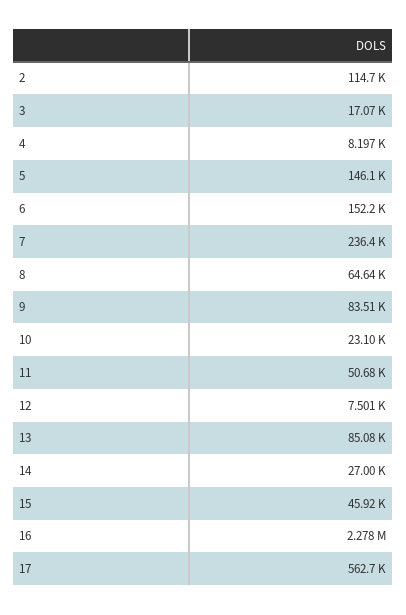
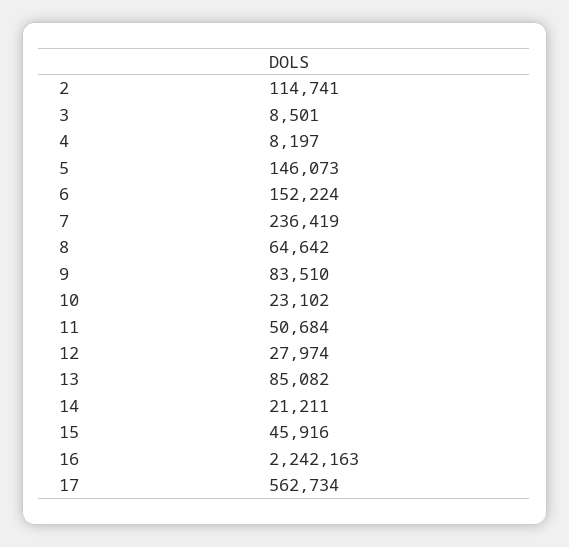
3: 17070 -> 8501
12: 7501 -> 27974
14: 27000 -> 21211
16: 2278000 -> 2242163

